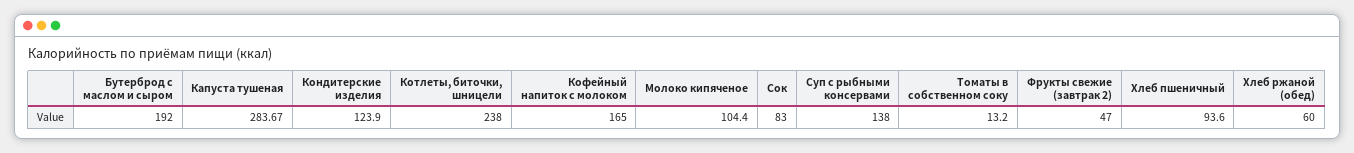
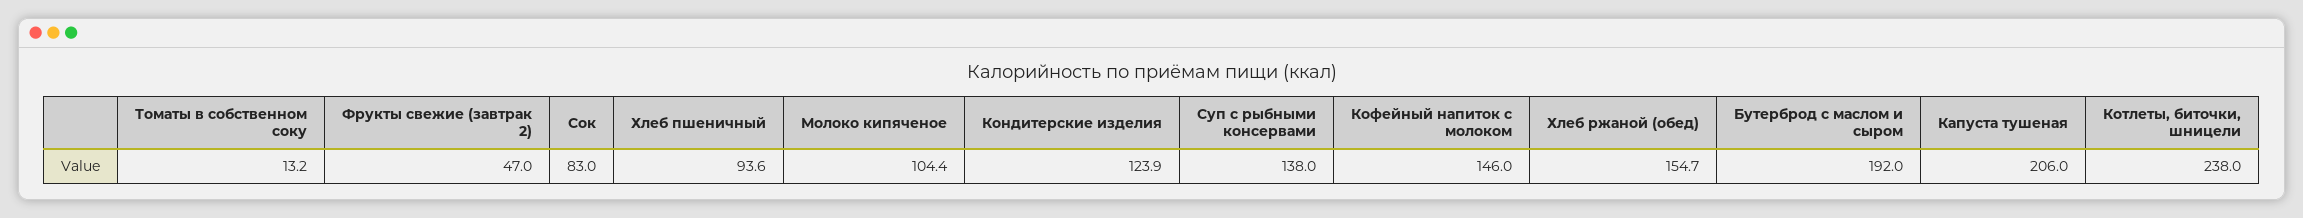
Капуста тушеная: 283.67 -> 206
Кофейный напиток с молоком: 165 -> 146
Хлеб ржаной (обед): 60 -> 154.7

